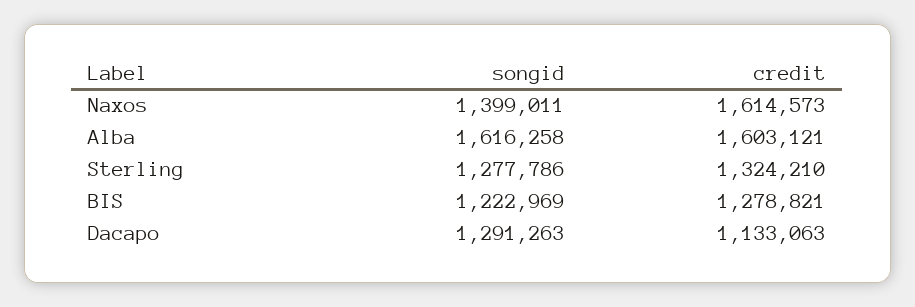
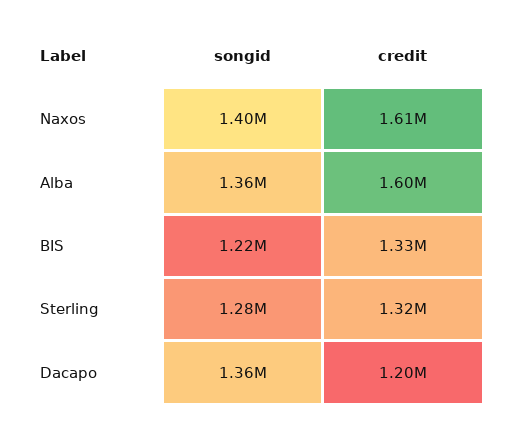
songid, Alba: 1616258 -> 1360000
credit, BIS: 1278821 -> 1330000
songid, Dacapo: 1291263 -> 1360000
credit, Dacapo: 1133063 -> 1200000

